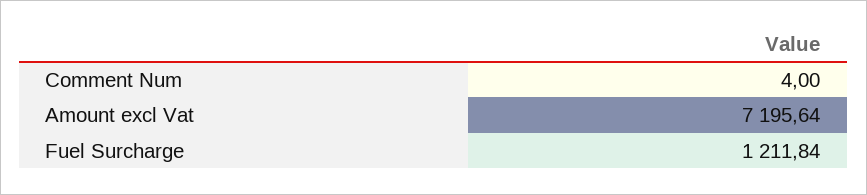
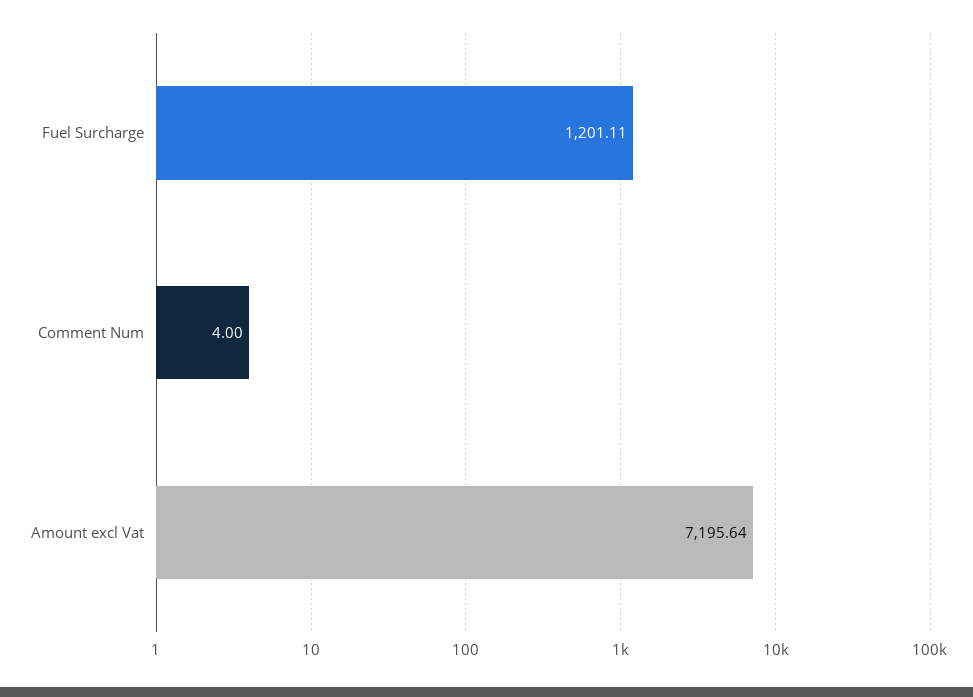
Fuel Surcharge: 1211.84 -> 1201.11

